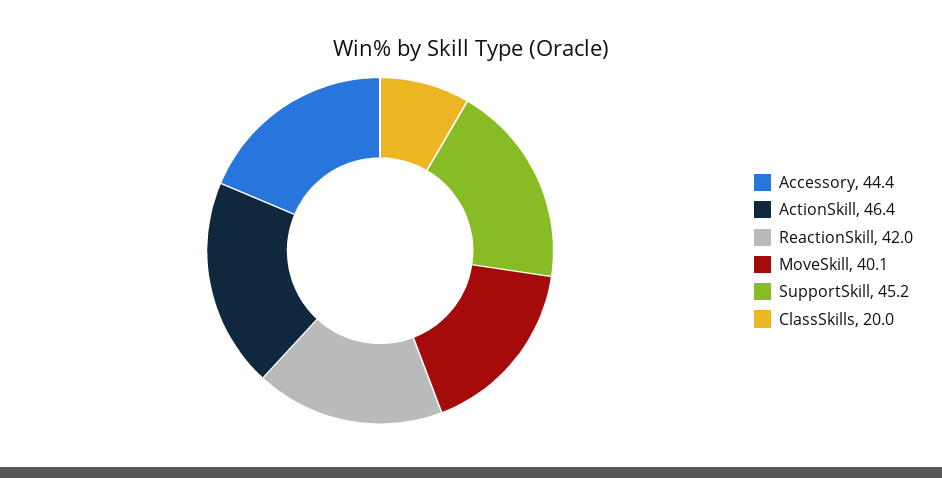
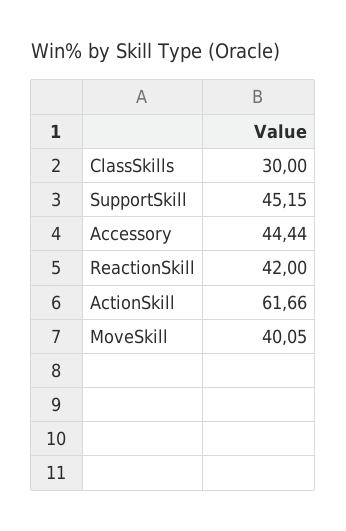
ActionSkill: 46.4 -> 61.66
ClassSkills: 20 -> 30

